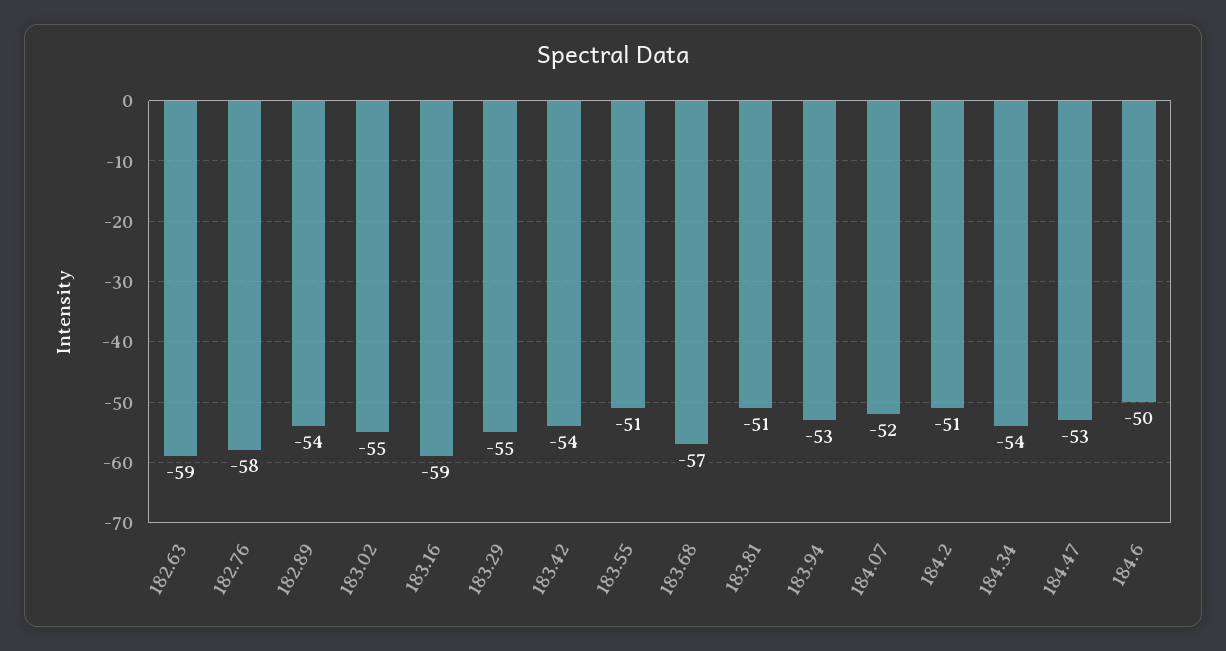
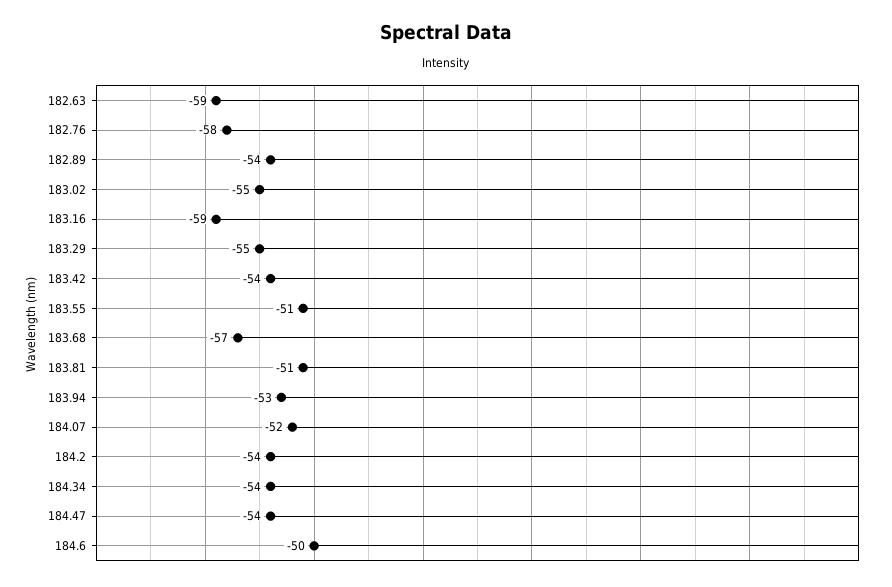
184.2: -51 -> -54
184.47: -53 -> -54

